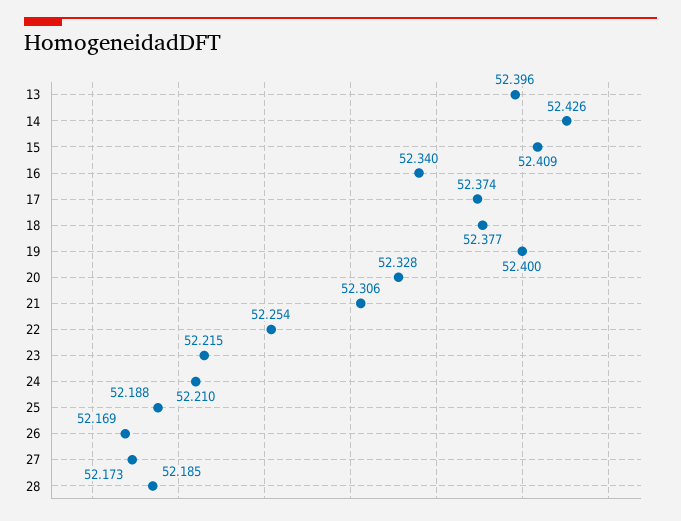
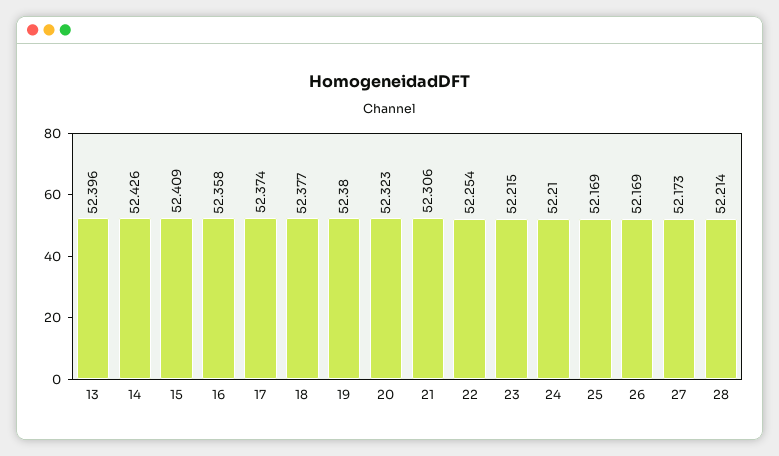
16: 52.34 -> 52.358
19: 52.4 -> 52.38
20: 52.328 -> 52.323
25: 52.188 -> 52.169
28: 52.185 -> 52.214

